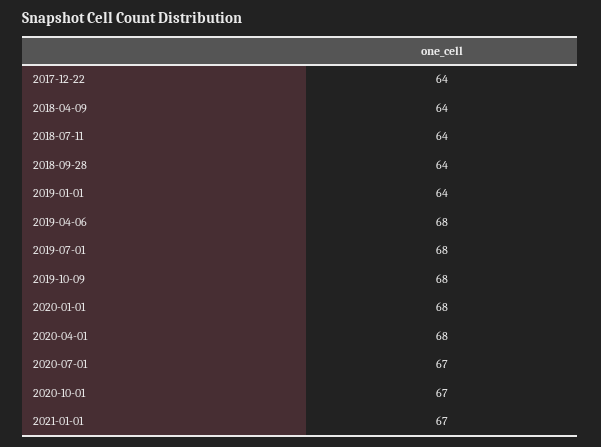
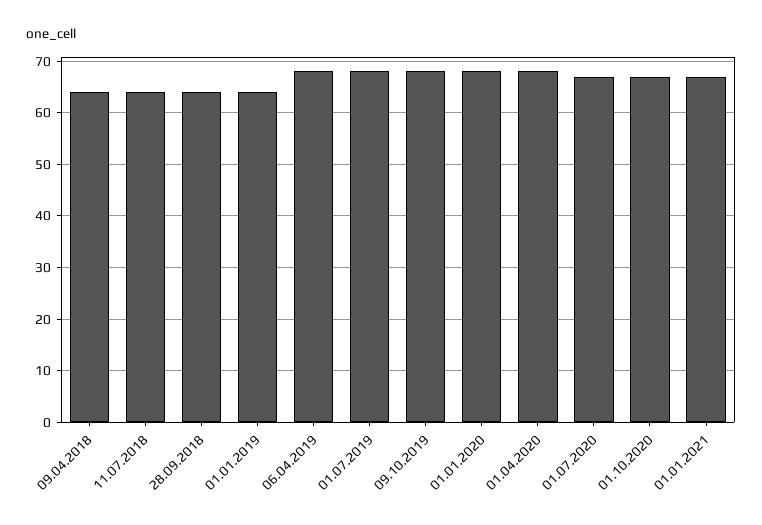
2017-12-22: 64 -> none

